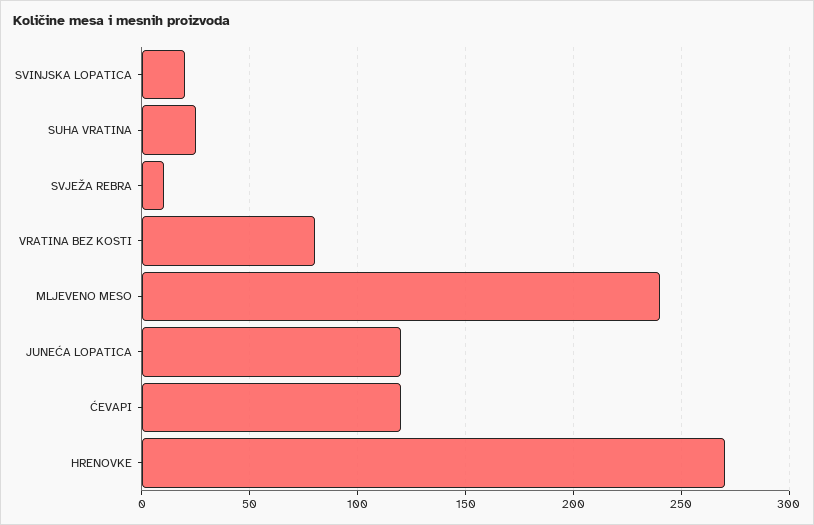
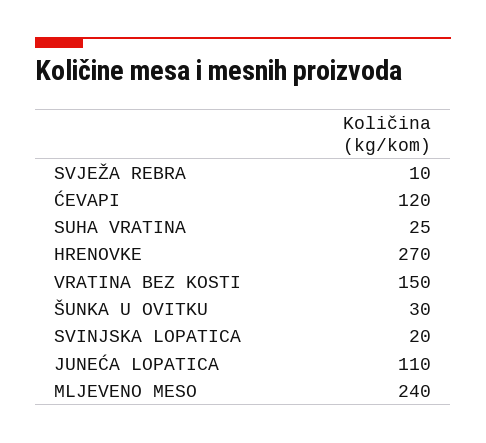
VRATINA BEZ KOSTI: 80 -> 150
JUNEĆA LOPATICA: 120 -> 110
ŠUNKA U OVITKU: none -> 30

